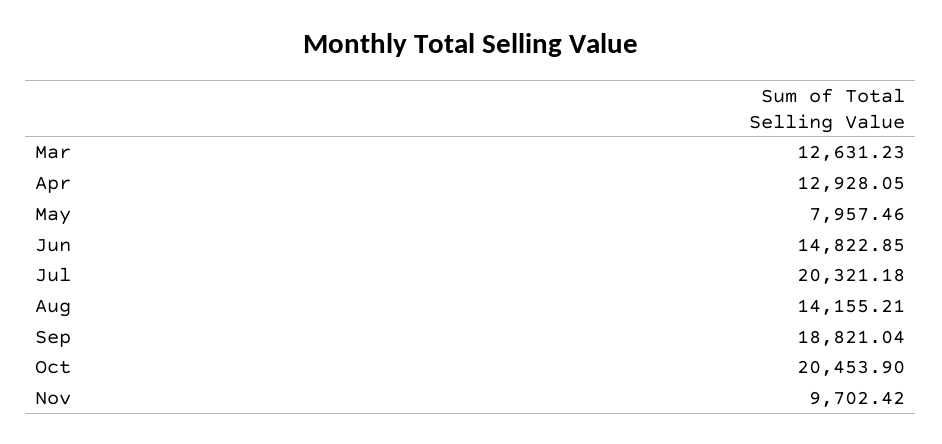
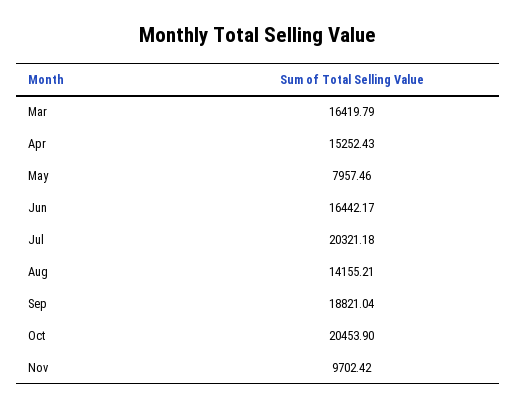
Mar: 12631.23 -> 16419.79
Apr: 12928.05 -> 15252.43
Jun: 14822.85 -> 16442.17

